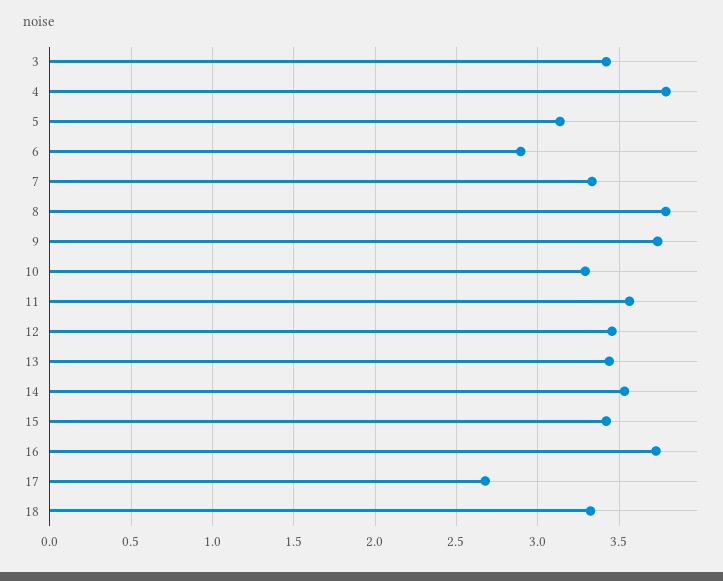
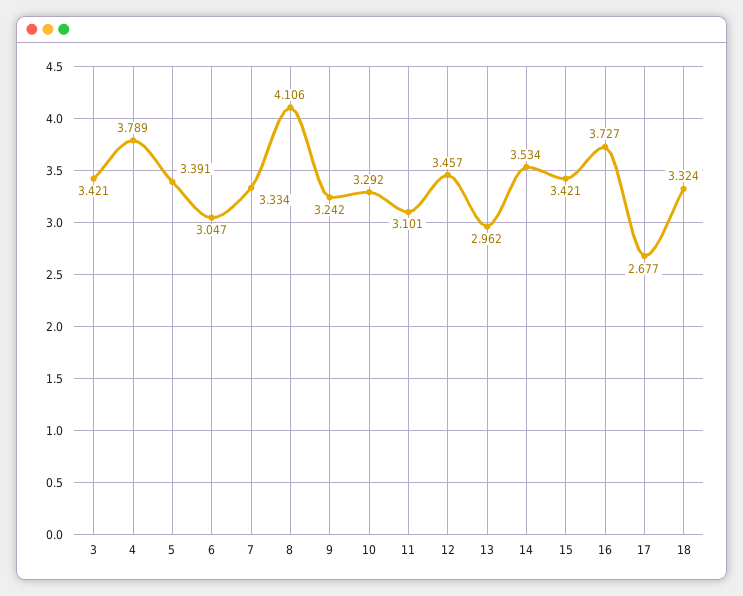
5: 3.15 -> 3.391
6: 2.9 -> 3.047
8: 3.8 -> 4.106
9: 3.75 -> 3.242
11: 3.55 -> 3.101
13: 3.45 -> 2.962

